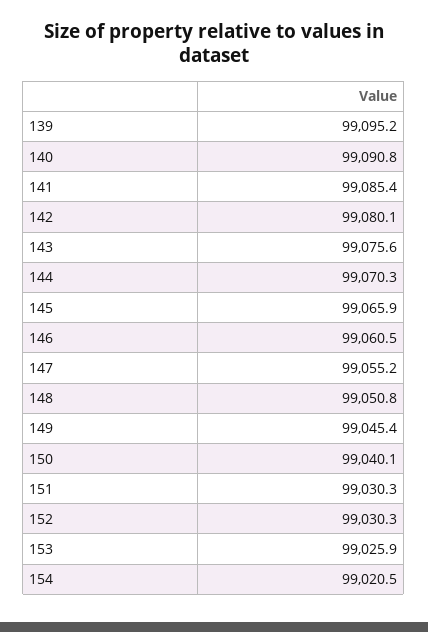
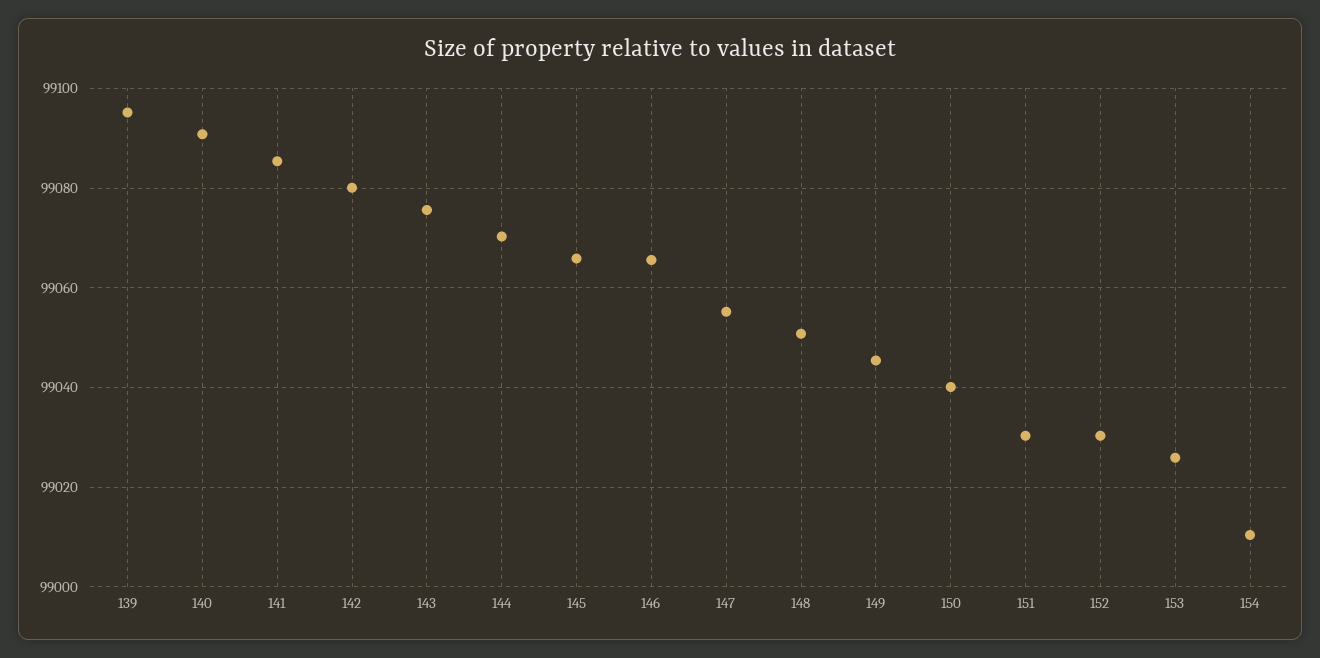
146: 99060.5 -> 99066
154: 99020.5 -> 99010

